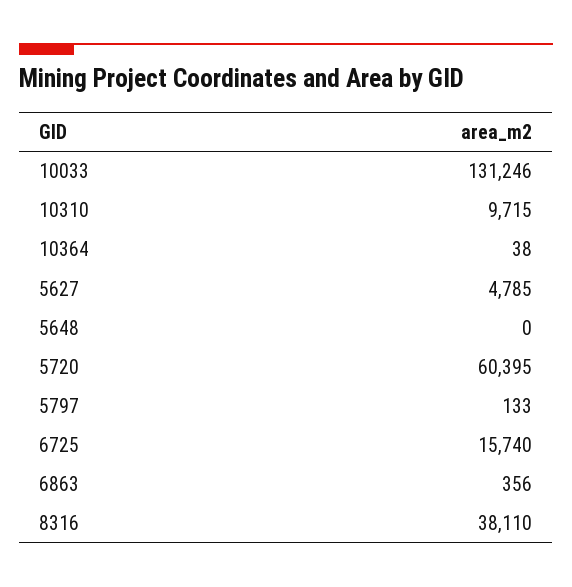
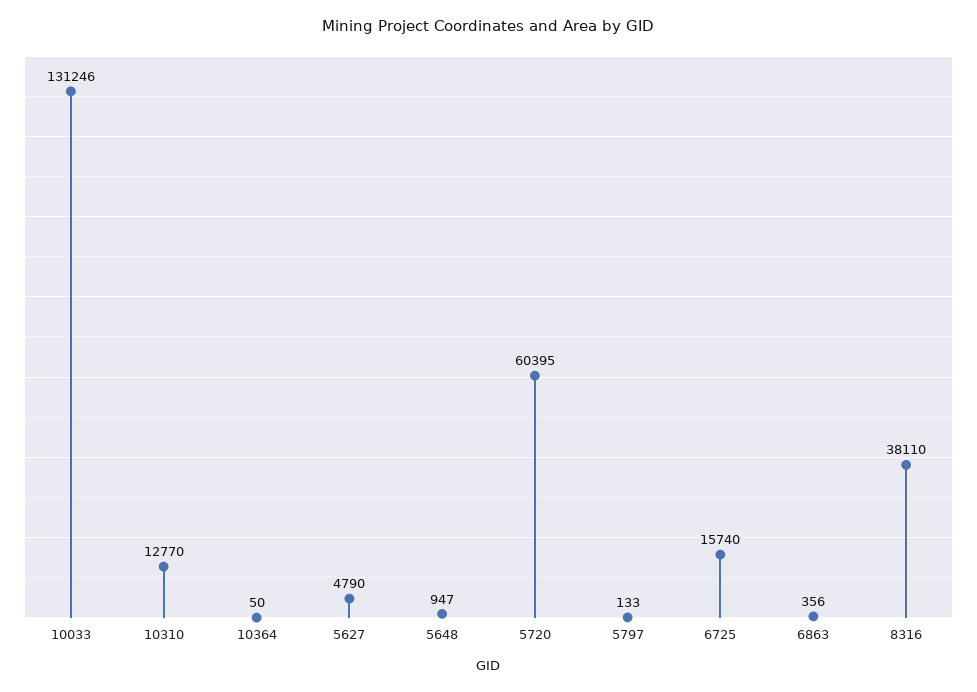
10310: 9715 -> 12770
10364: 38 -> 50
5627: 4785 -> 4790
5648: 0 -> 947

